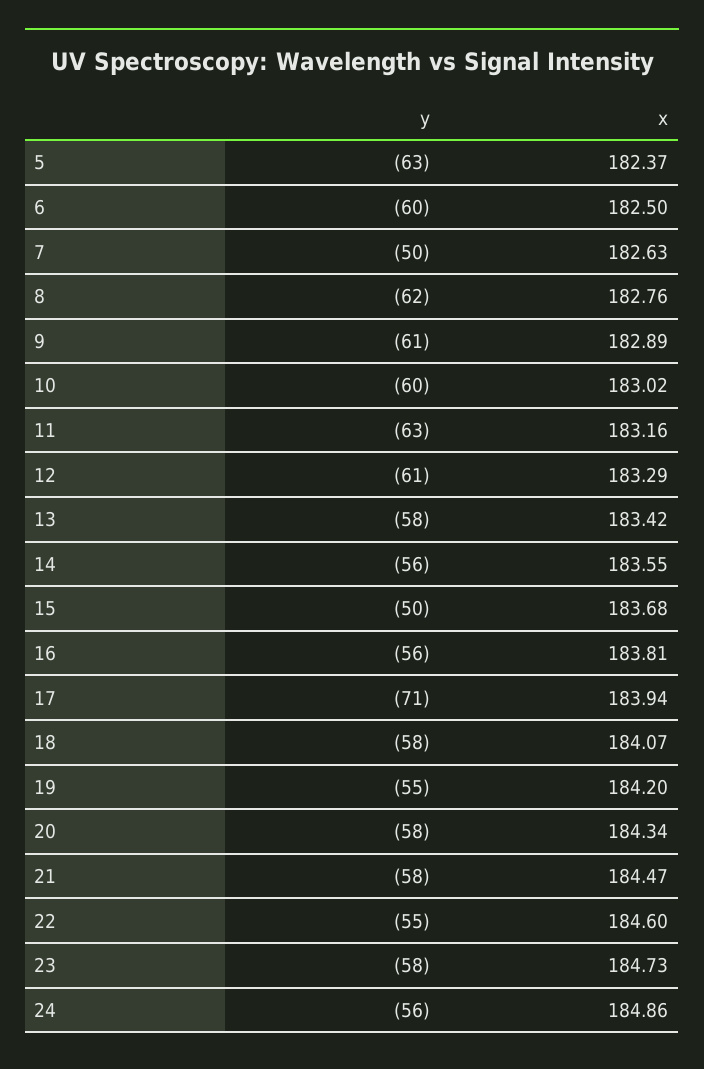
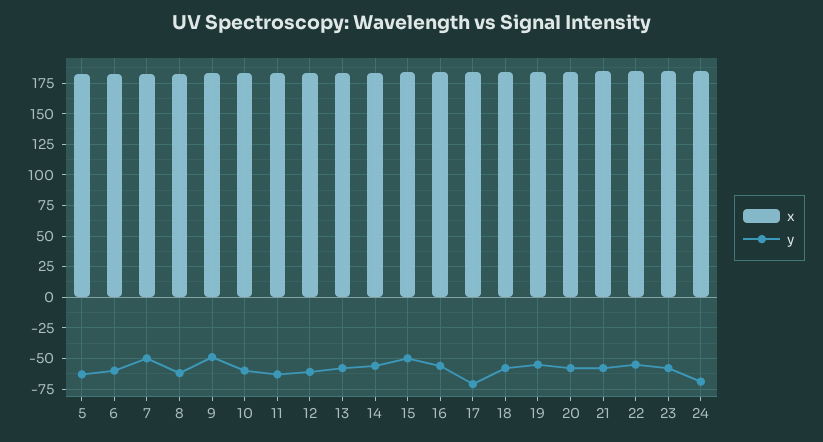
y, 9: -61 -> -50
y, 24: -56 -> -70

